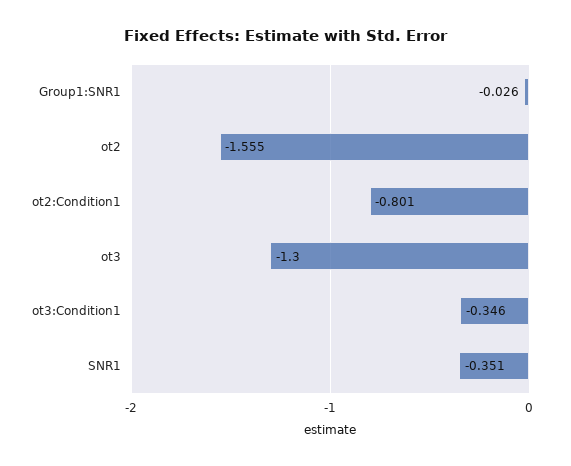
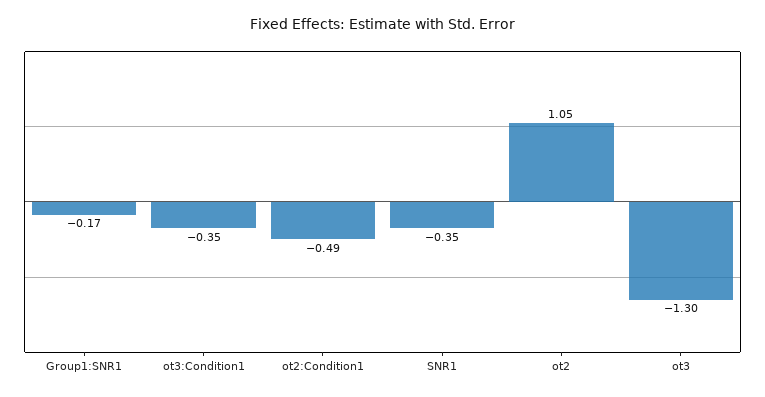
Group1:SNR1: -0.026 -> -0.17
ot2: -1.555 -> 1.05
ot2:Condition1: -0.801 -> -0.49

